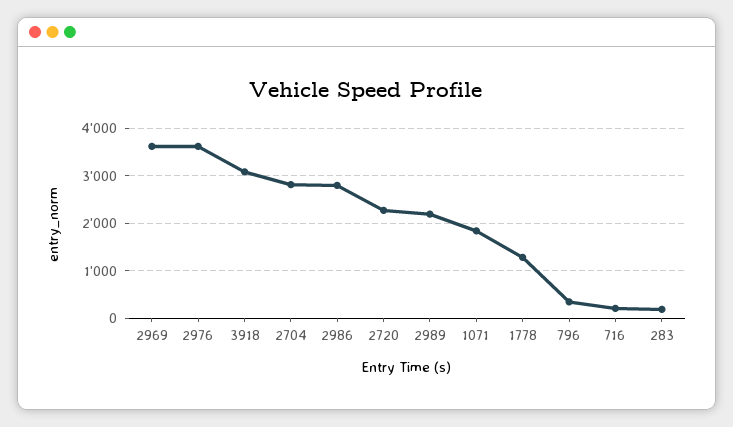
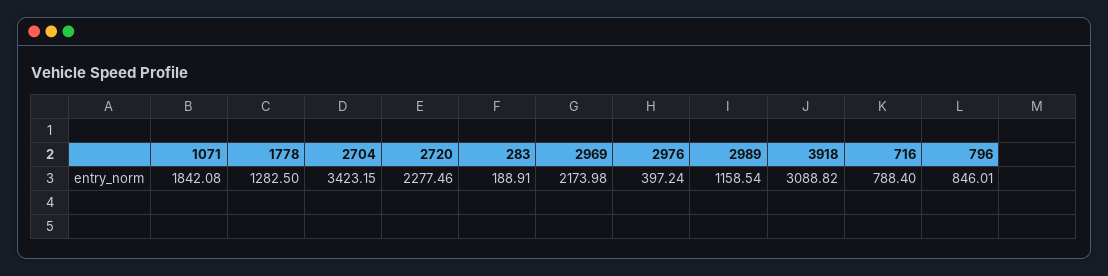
2969: 3600 -> 2173.98
2976: 3600 -> 397.24
2704: 2800 -> 3423.15
2986: 2800 -> none
2989: 2200 -> 1158.54
796: 400 -> 846.01
716: 200 -> 788.4

